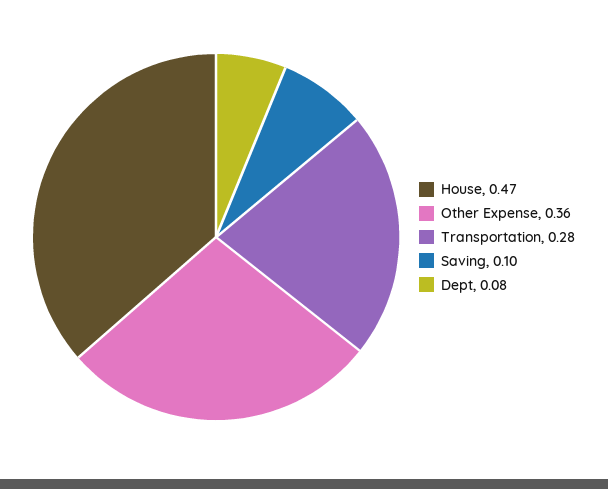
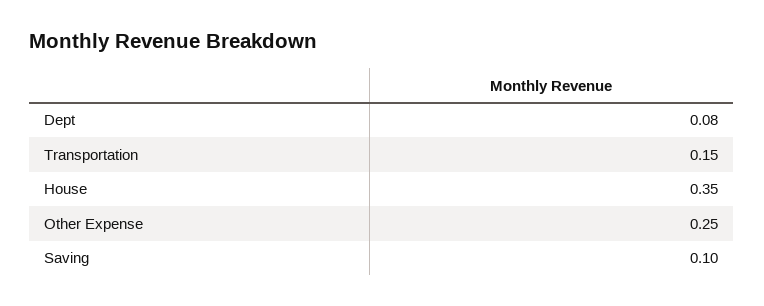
House: 0.47 -> 0.35
Other Expense: 0.36 -> 0.25
Transportation: 0.28 -> 0.15

